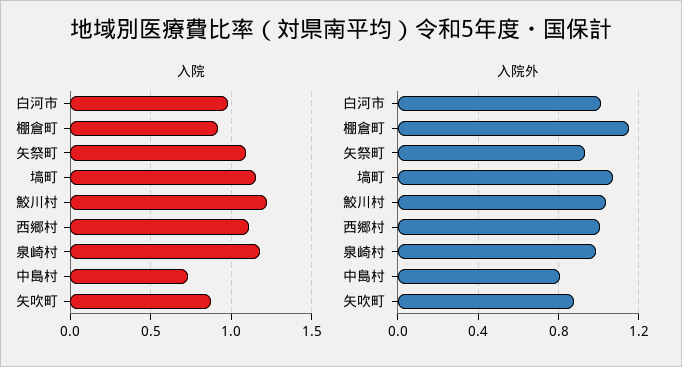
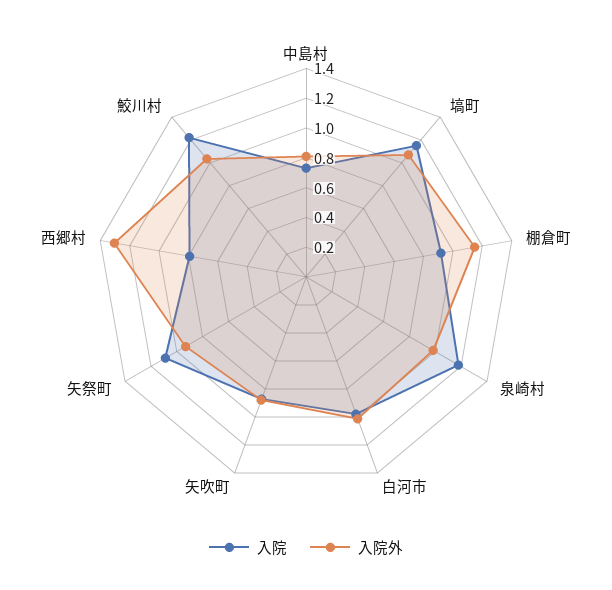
入院, 西郷村: 1.1 -> 0.8
入院外, 西郷村: 1 -> 1.3

